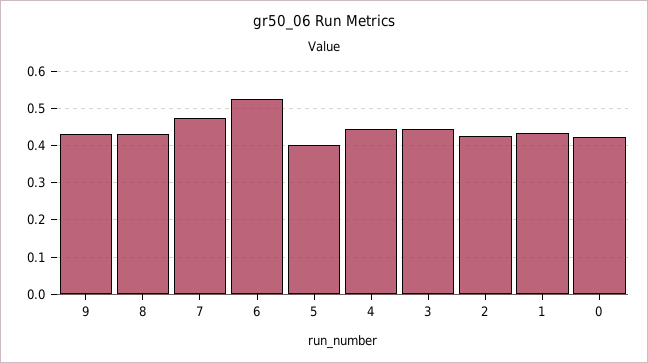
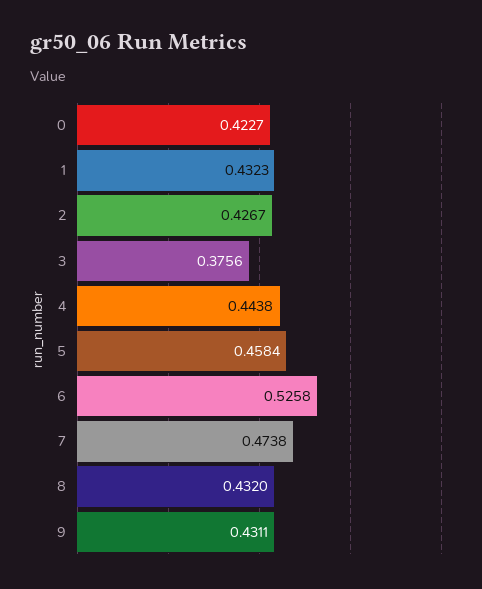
5: 0.4 -> 0.4584
3: 0.44 -> 0.3756

